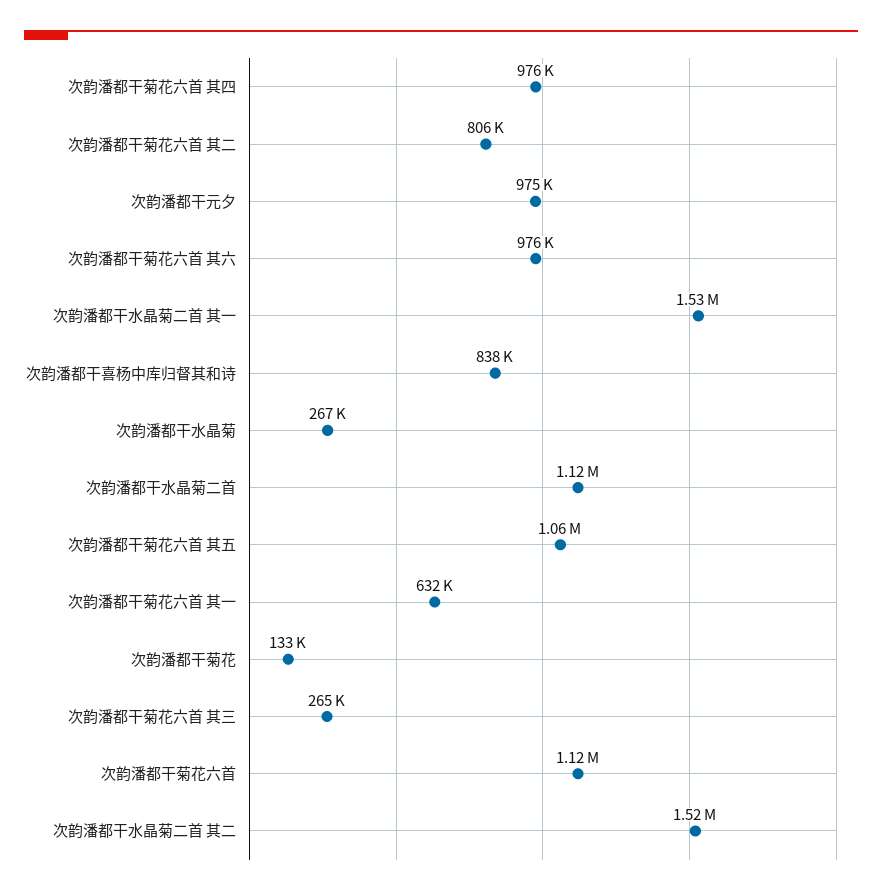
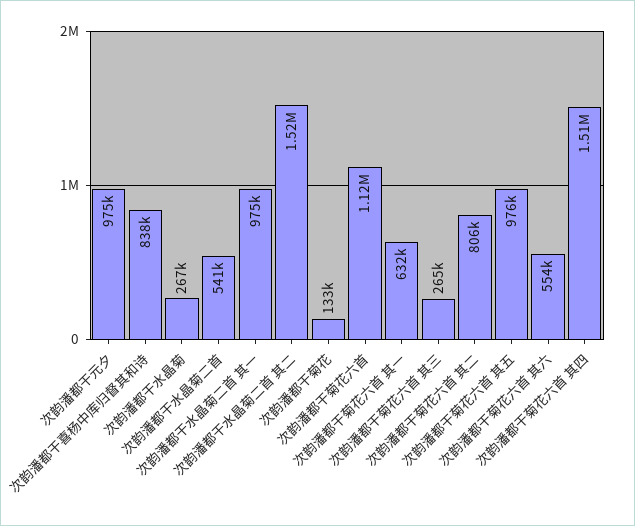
次韵潘都干菊花六首 其四: 976000 -> 1510000
次韵潘都干菊花六首 其六: 976000 -> 554000
次韵潘都干水晶菊二首 其一: 1530000 -> 975000
次韵潘都干水晶菊二首: 1120000 -> 541000
次韵潘都干菊花六首 其五: 1060000 -> 976000

